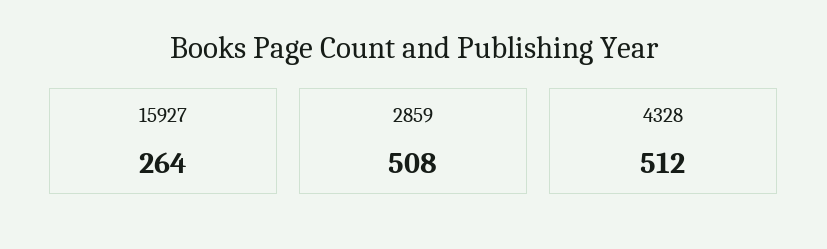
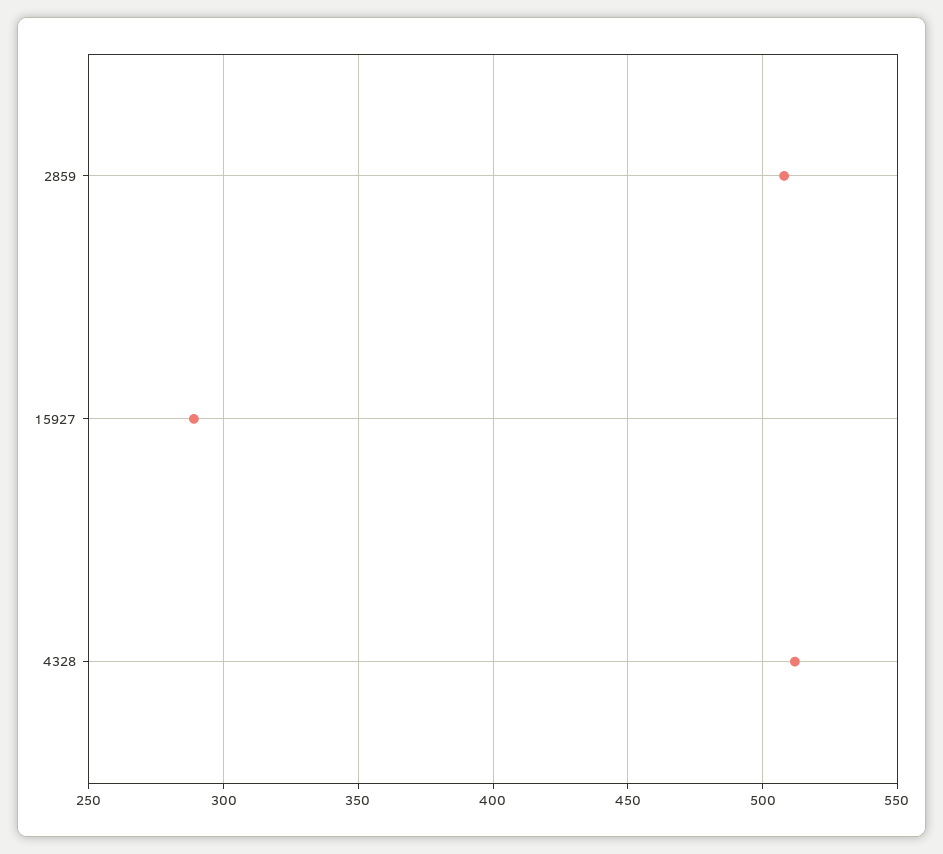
15927: 264 -> 290

